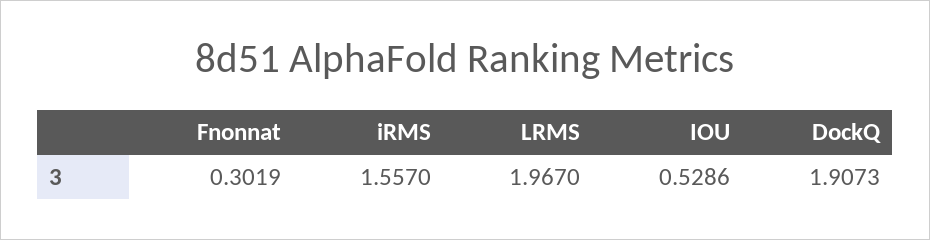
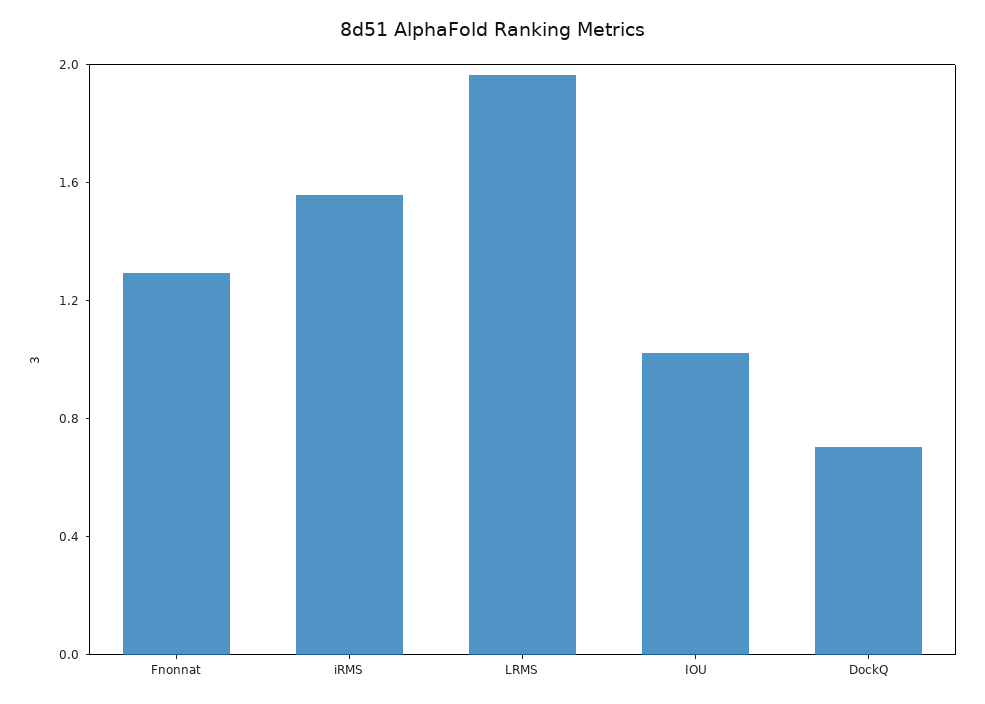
Fnonnat: 0.3019 -> 1.3
IOU: 0.5286 -> 1
DockQ: 1.9073 -> 0.7

